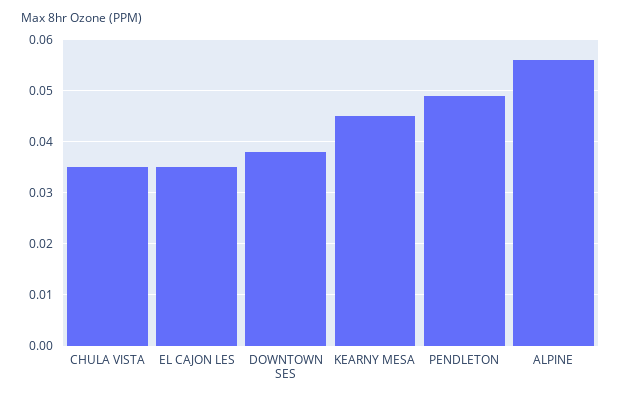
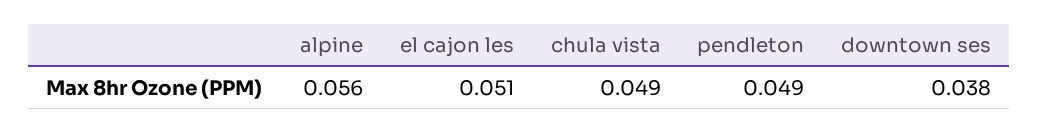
CHULA VISTA: 0.035 -> 0.049
EL CAJON LES: 0.035 -> 0.051
KEARNY MESA: 0.045 -> none

